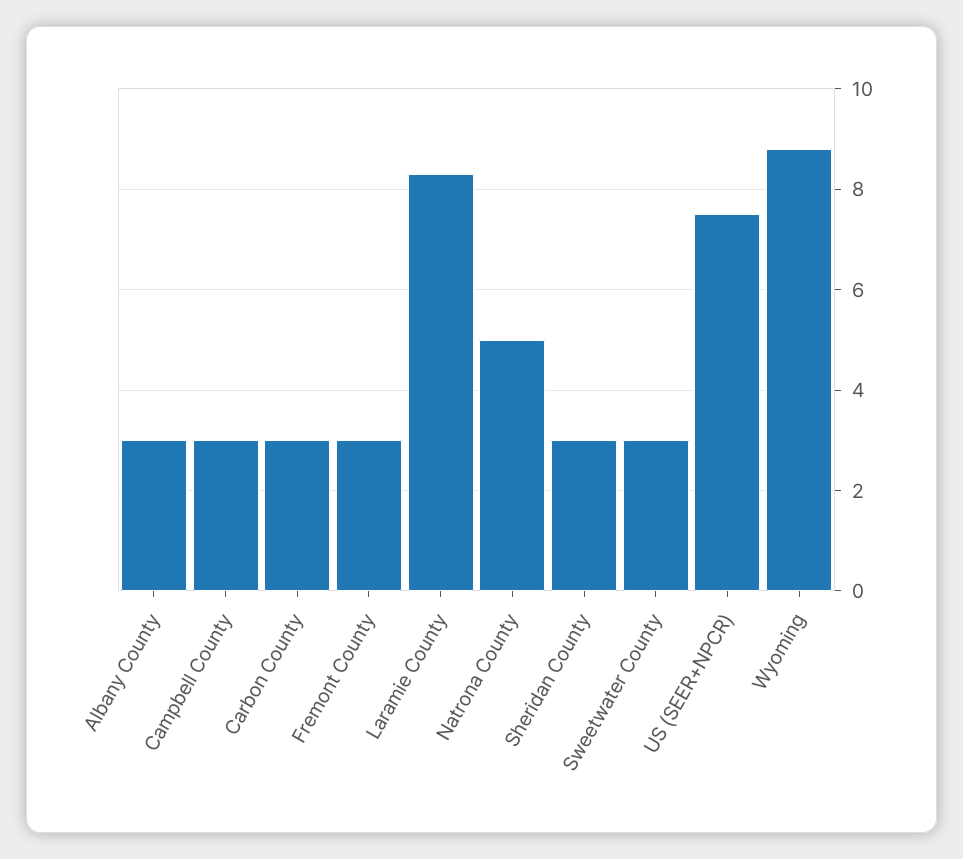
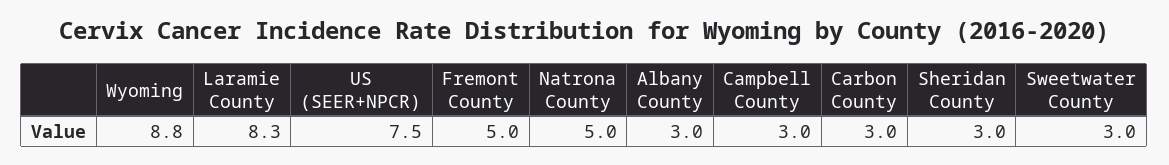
Fremont County: 3 -> 5

